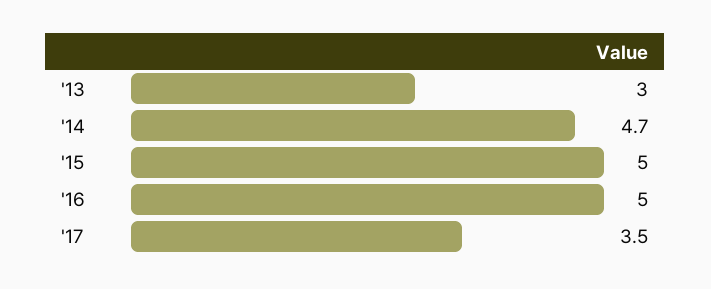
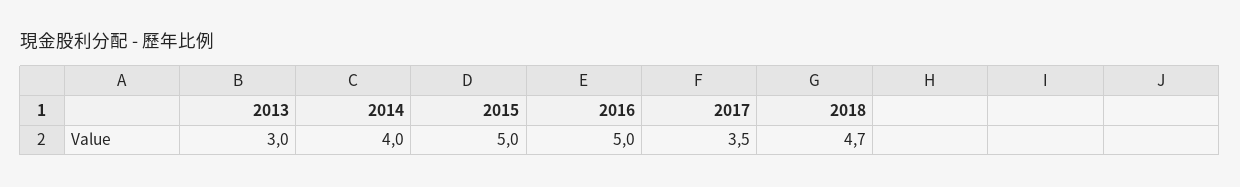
'14: 4.7 -> 4
2018: none -> 4.7

